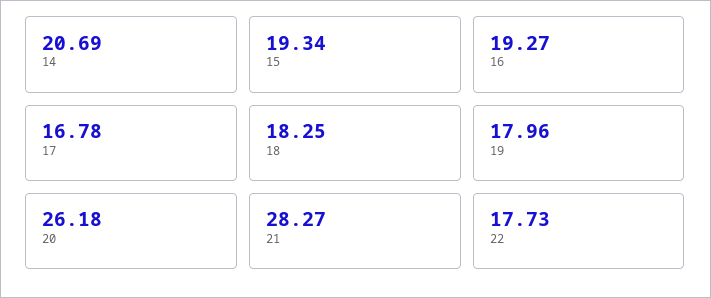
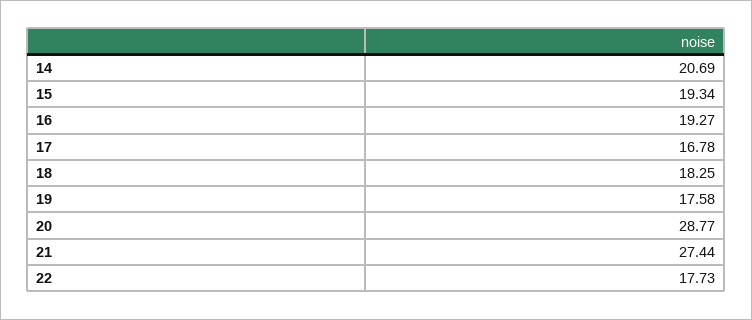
19: 17.96 -> 17.58
20: 26.18 -> 28.77
21: 28.27 -> 27.44

